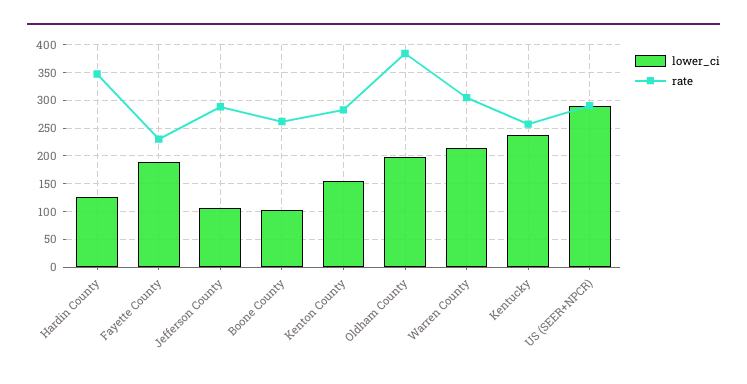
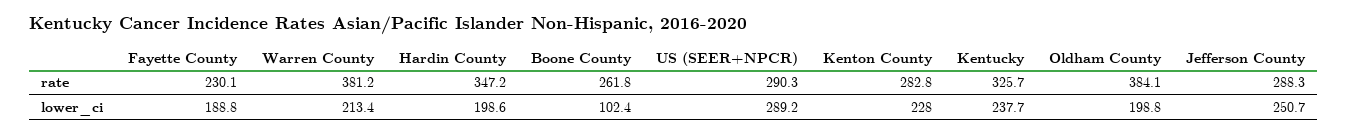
lower_ci, Hardin County: 125 -> 198.6
lower_ci, Jefferson County: 100 -> 250.7
lower_ci, Kenton County: 150 -> 228
rate, Warren County: 300 -> 381.2
rate, Kentucky: 250 -> 325.7

